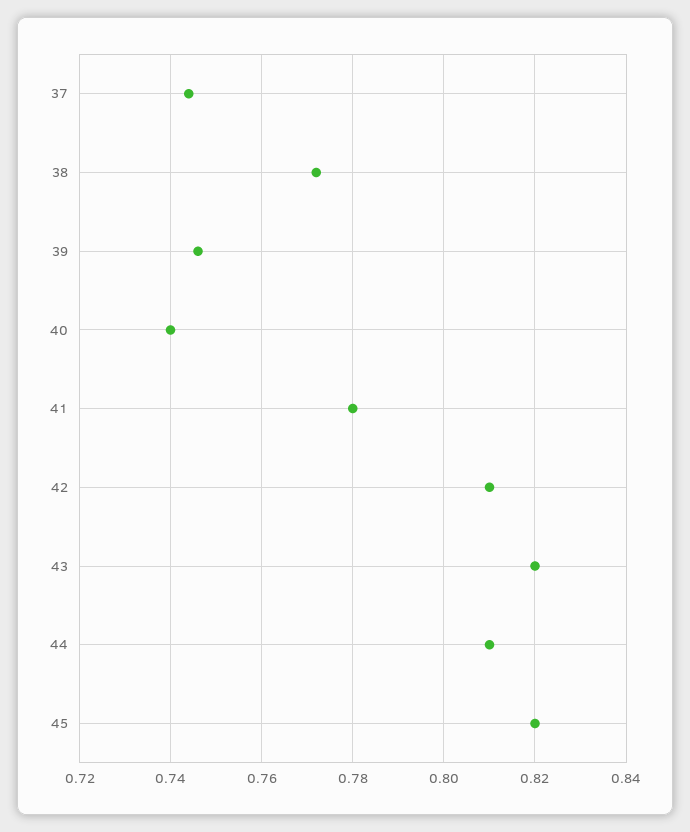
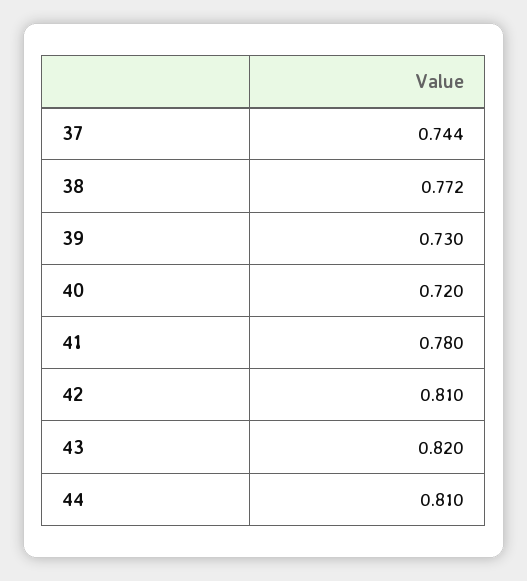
39: 0.745 -> 0.73
40: 0.74 -> 0.72
45: 0.82 -> none

